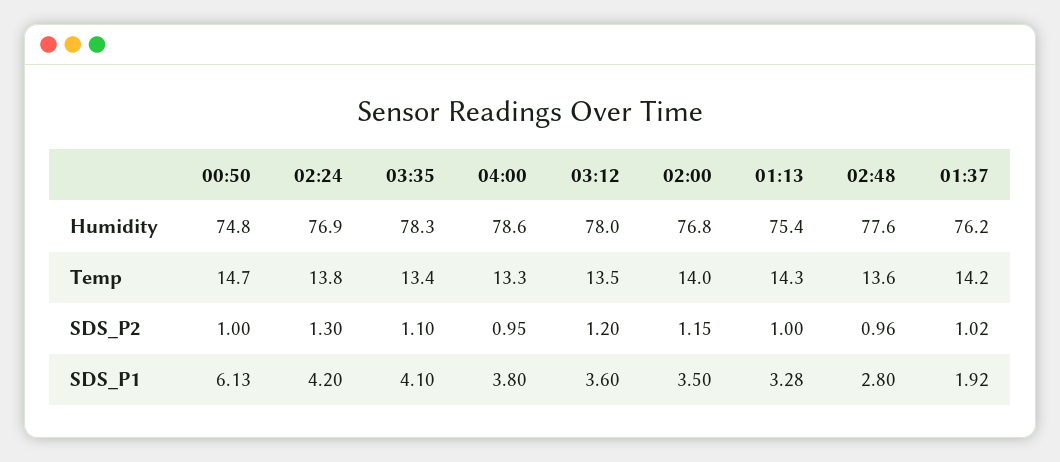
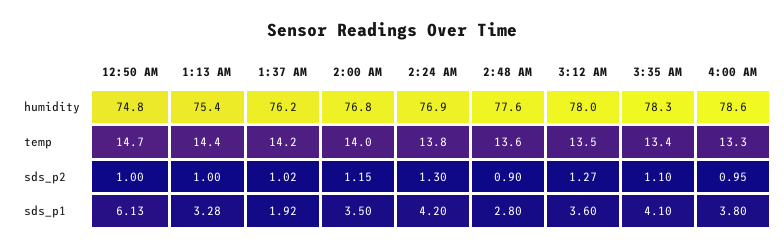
01:13, Temp: 14.3 -> 14.4
03:12, SDS_P2: 1.2 -> 1.27
02:48, SDS_P2: 0.96 -> 0.9

